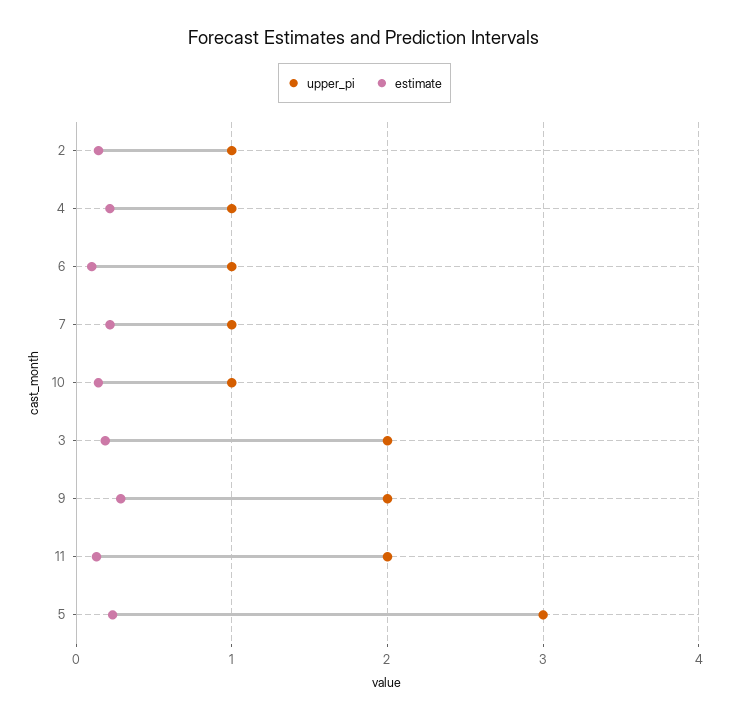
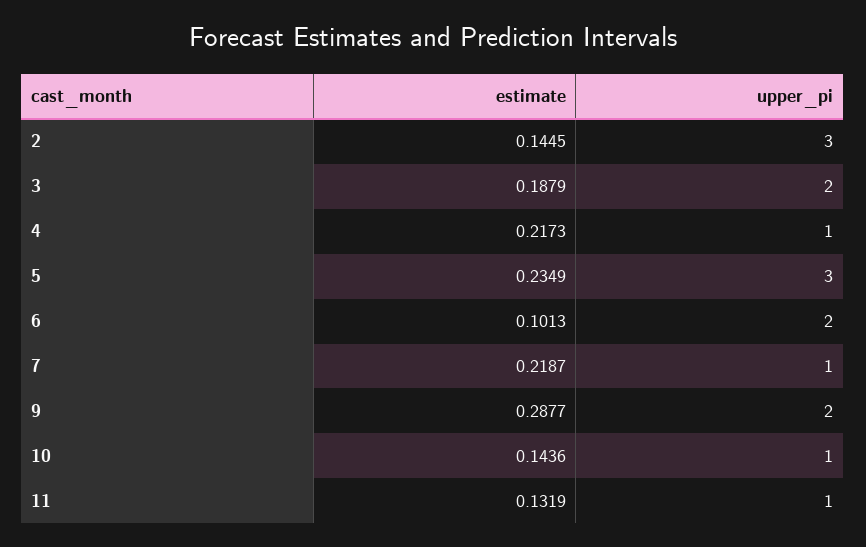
upper_pi, 2: 1 -> 3
upper_pi, 6: 1 -> 2
upper_pi, 11: 2 -> 1

